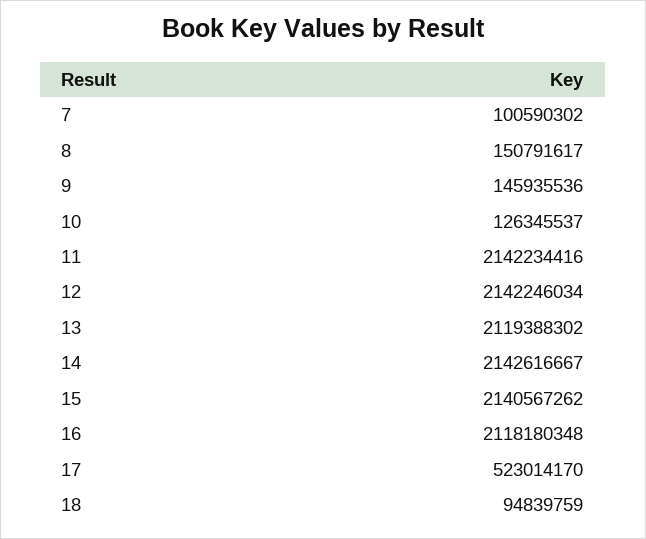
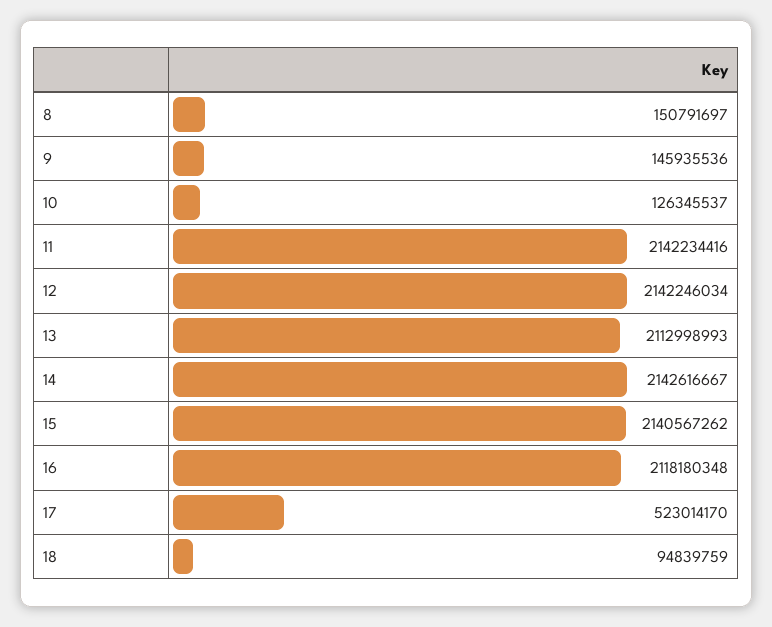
7: 100590302 -> none
8: 150791617 -> 150791697
13: 2119388302 -> 2112998993

